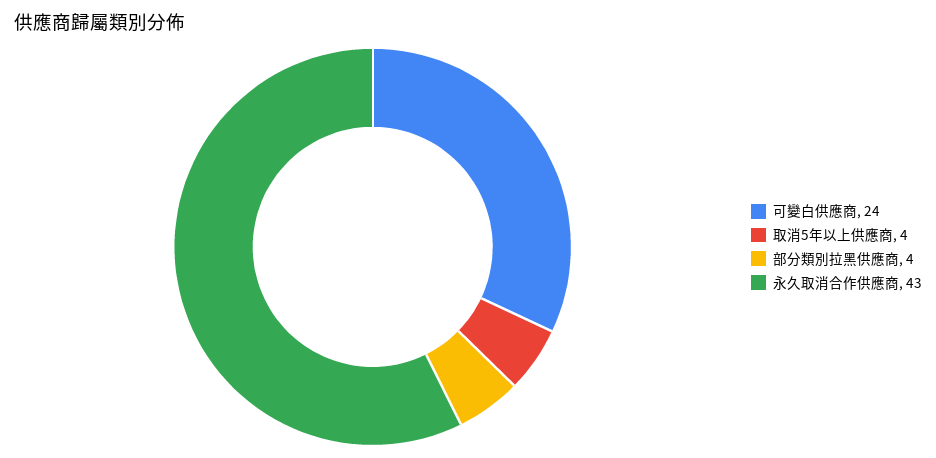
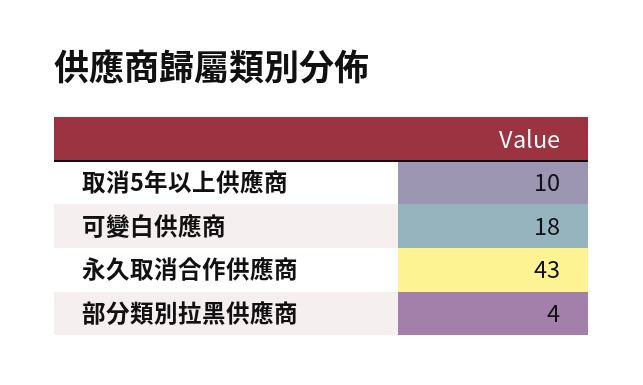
可變白供應商: 24 -> 18
取消5年以上供應商: 4 -> 10

